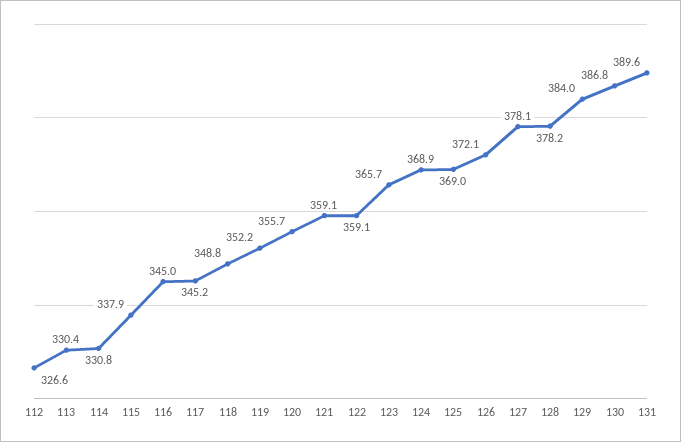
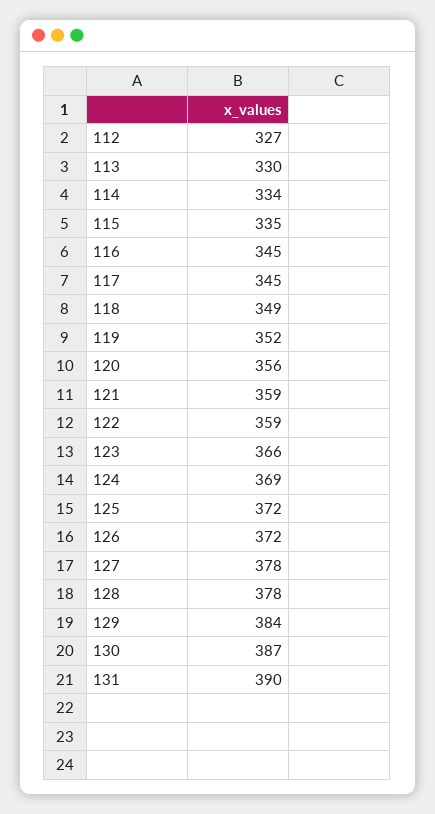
114: 330.8 -> 334
115: 337.9 -> 335
125: 369 -> 372

